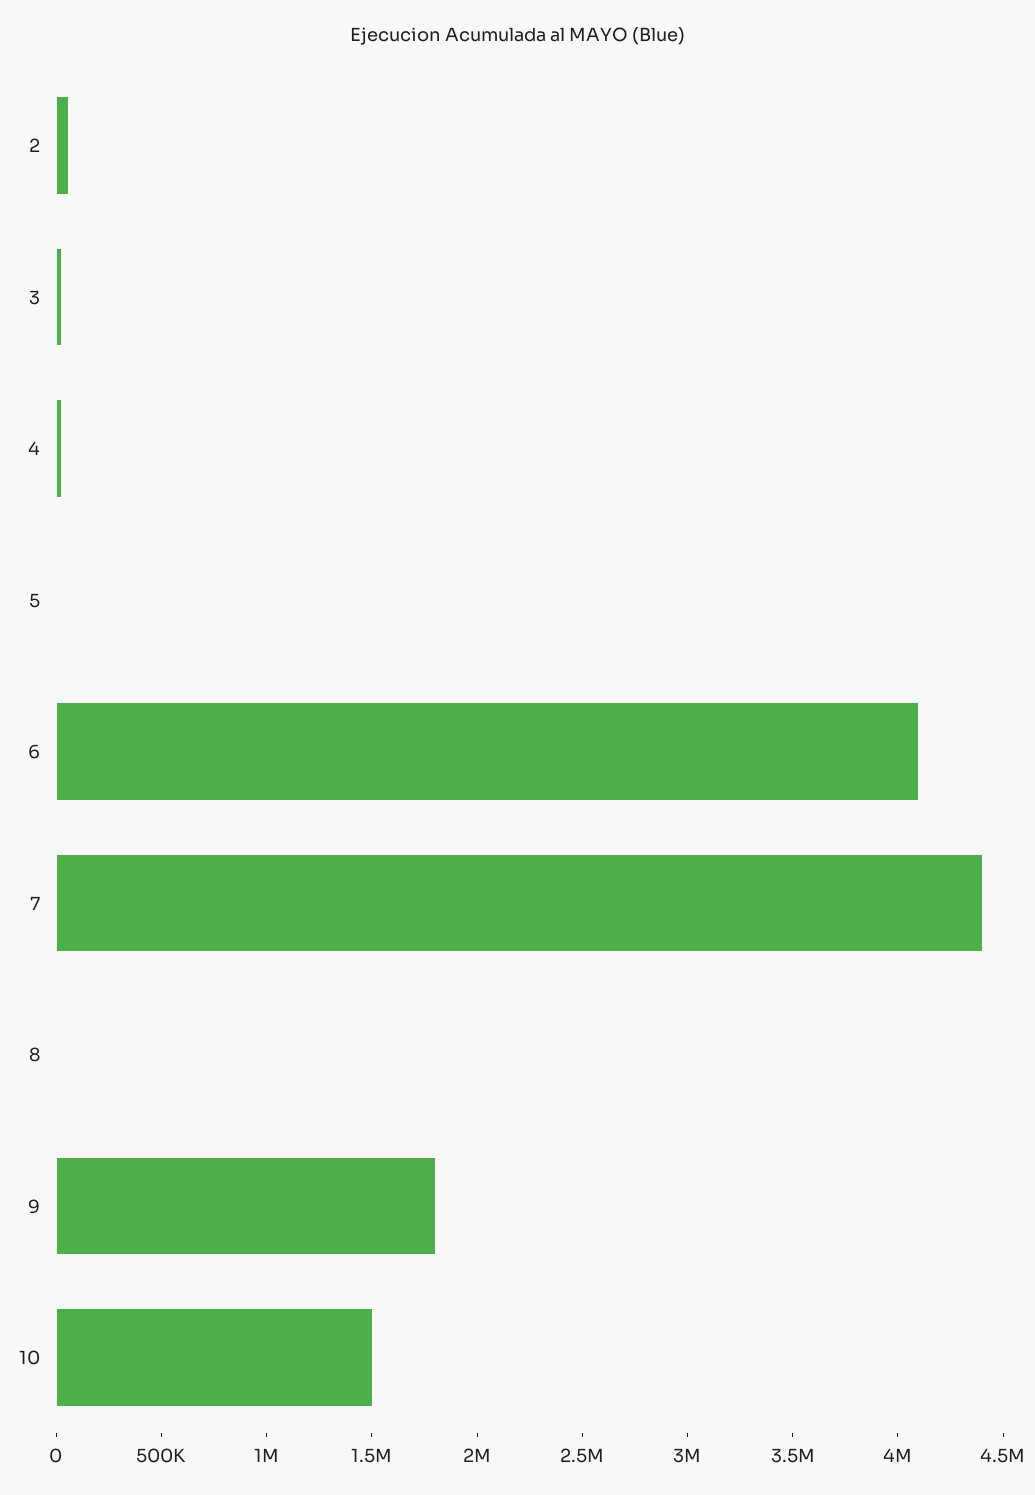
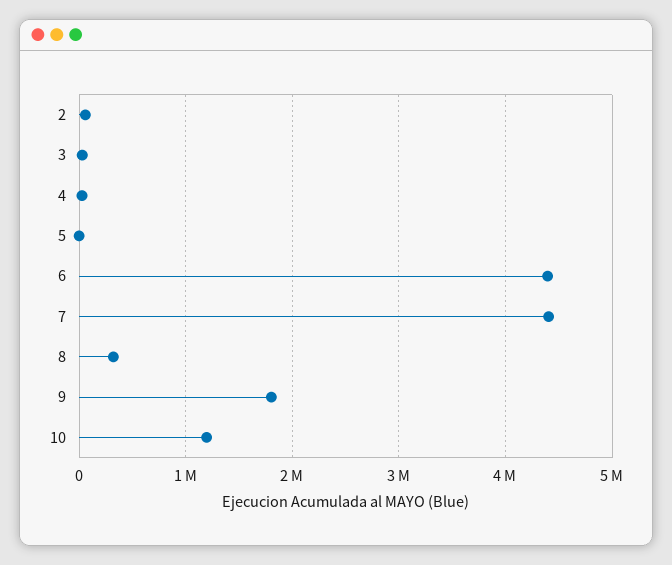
6: 4100000 -> 4400000
8: 0 -> 300000
10: 1500000 -> 1200000

